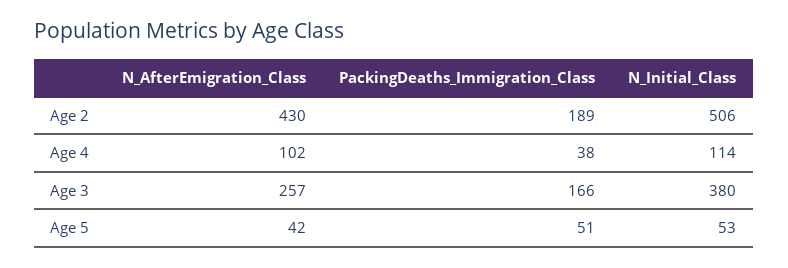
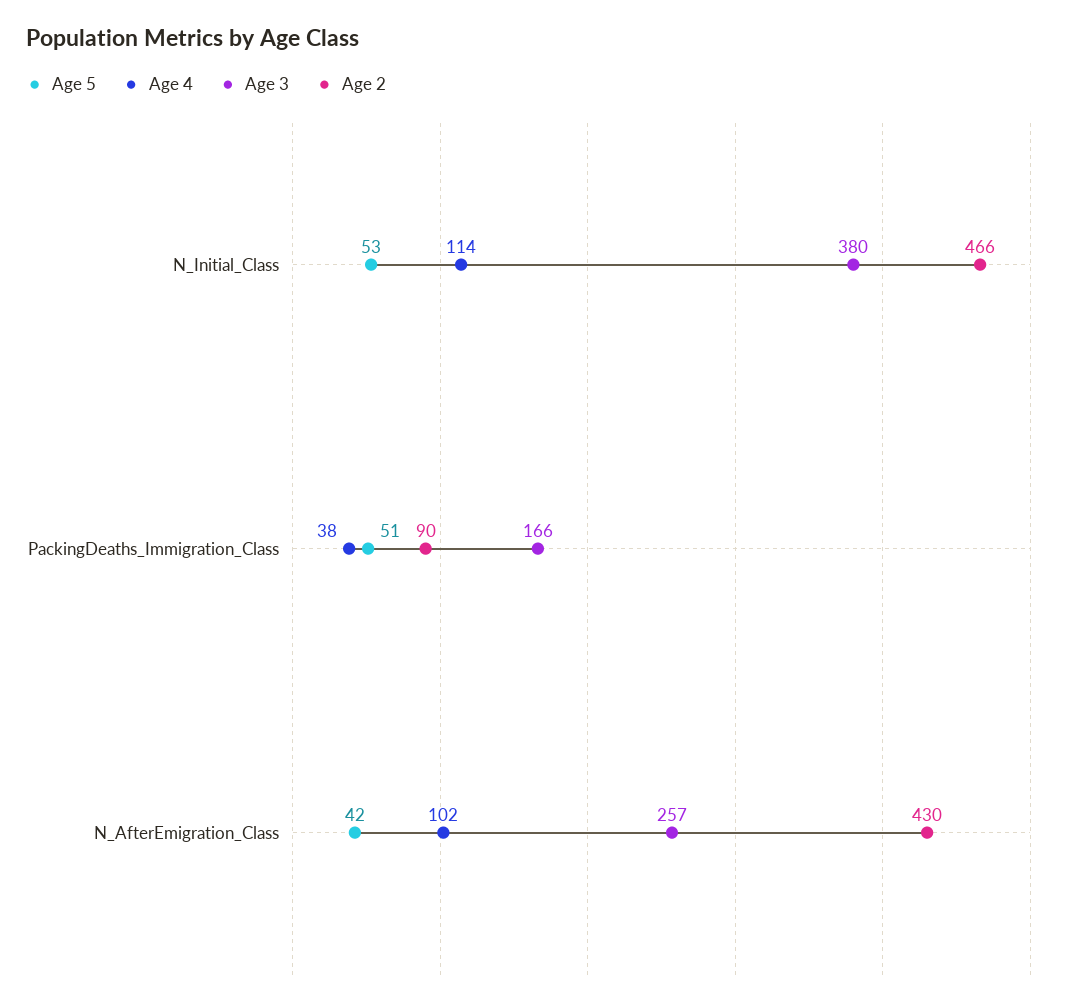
Age 2, PackingDeaths_Immigration_Class: 189 -> 90
Age 2, N_Initial_Class: 506 -> 466

